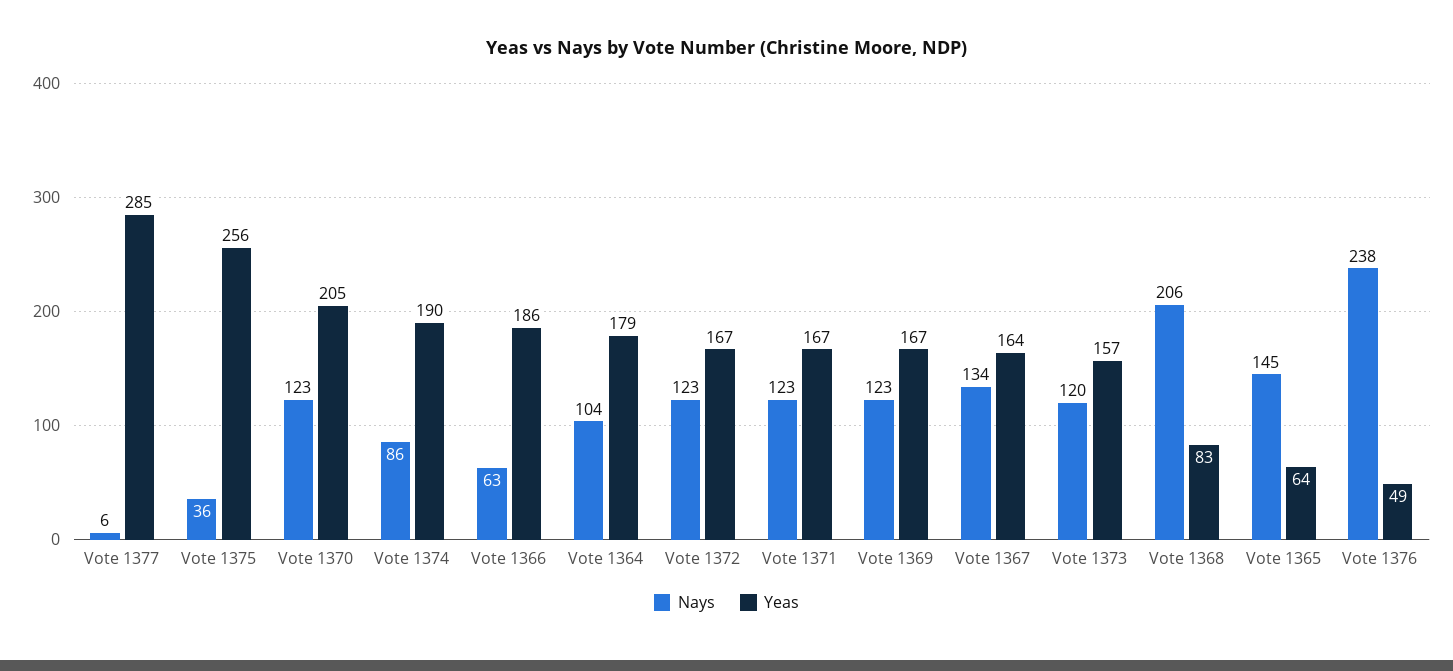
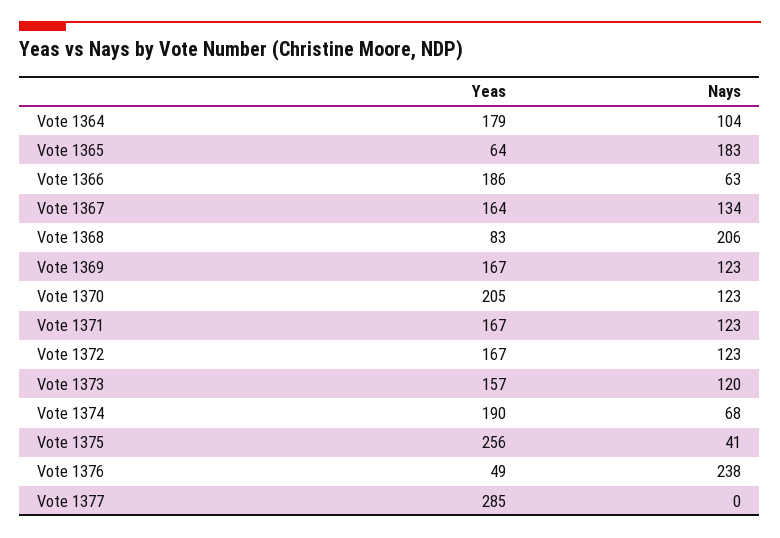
Nays, Vote 1377: 6 -> 0
Nays, Vote 1375: 36 -> 41
Nays, Vote 1374: 86 -> 68
Nays, Vote 1365: 145 -> 183

